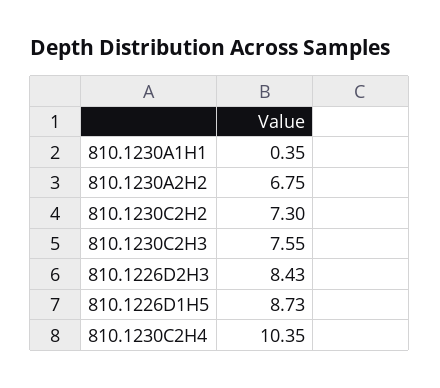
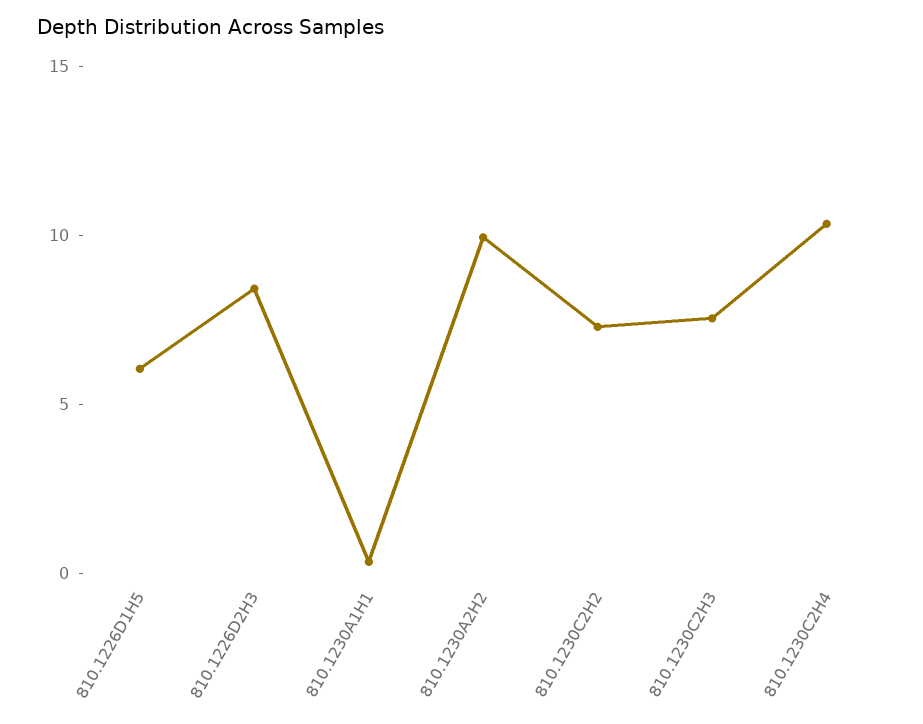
810.1230A2H2: 6.75 -> 10
810.1226D1H5: 8.73 -> 6

